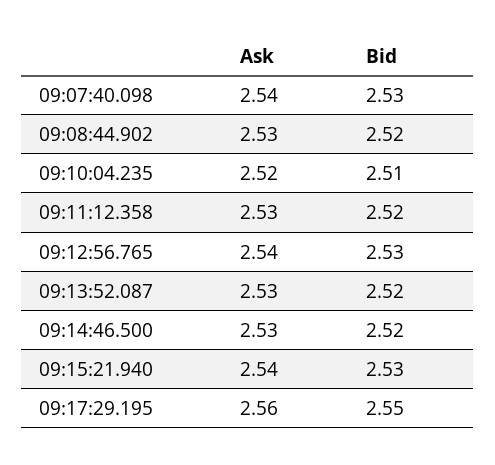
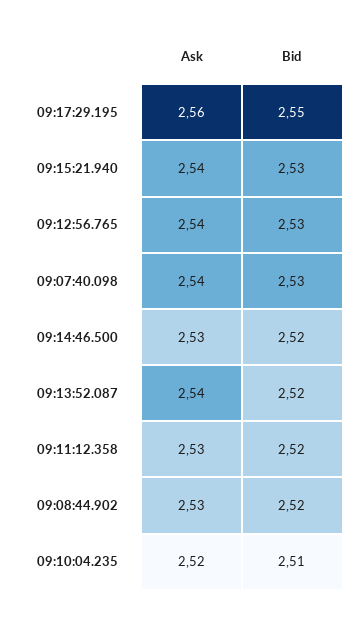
Ask, 09:13:52.087: 2.53 -> 2.54

